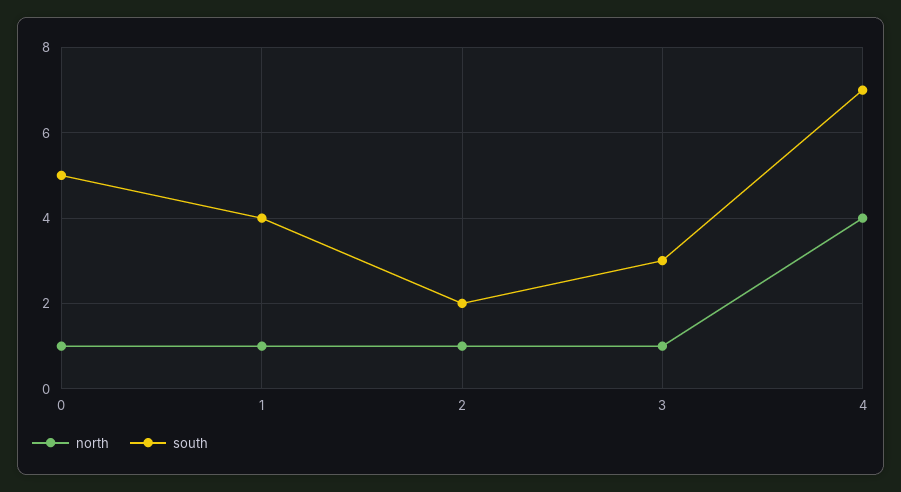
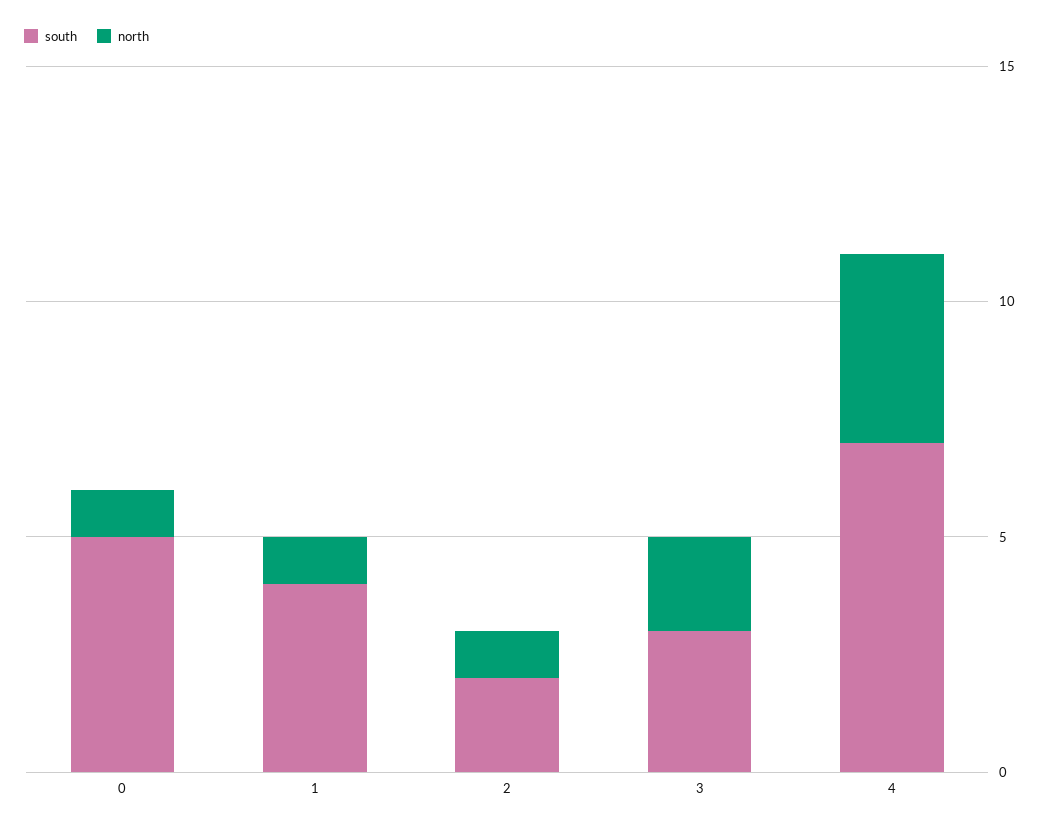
north, 3: 1 -> 2

